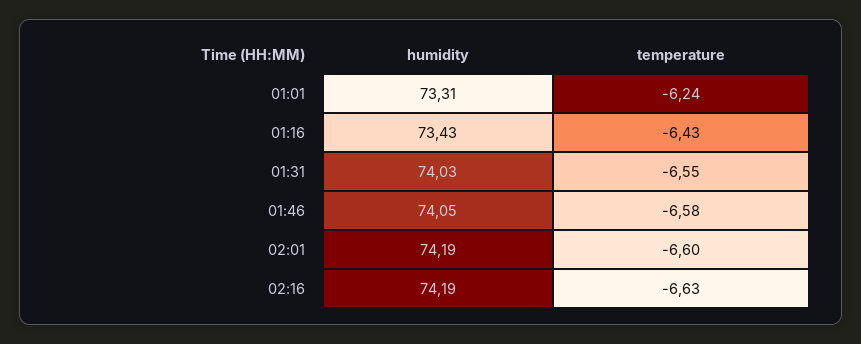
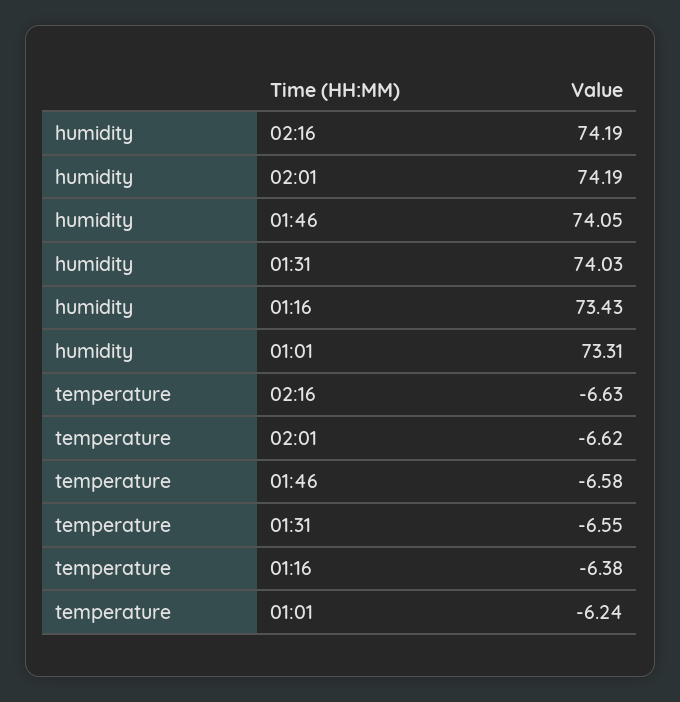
temperature, 01:16: -6.43 -> -6.38
temperature, 02:01: -6.6 -> -6.62

